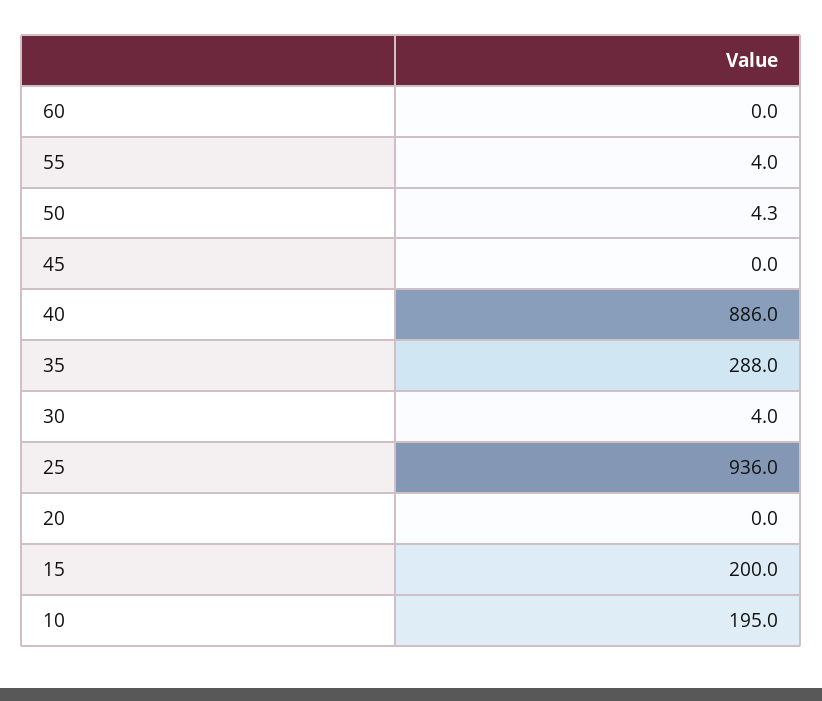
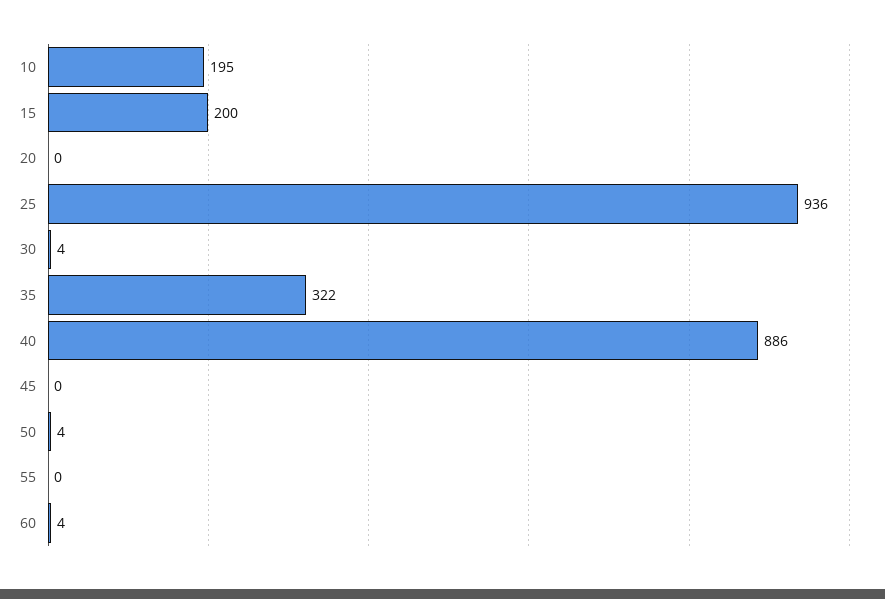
60: 0 -> 4
55: 4 -> 0
35: 288 -> 322

